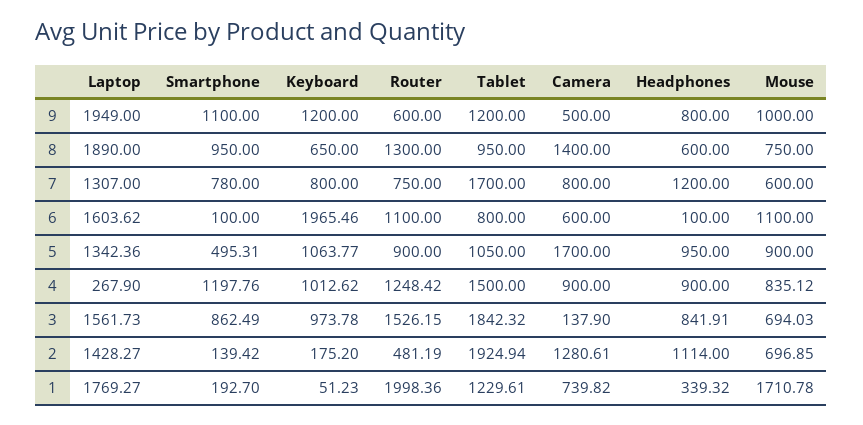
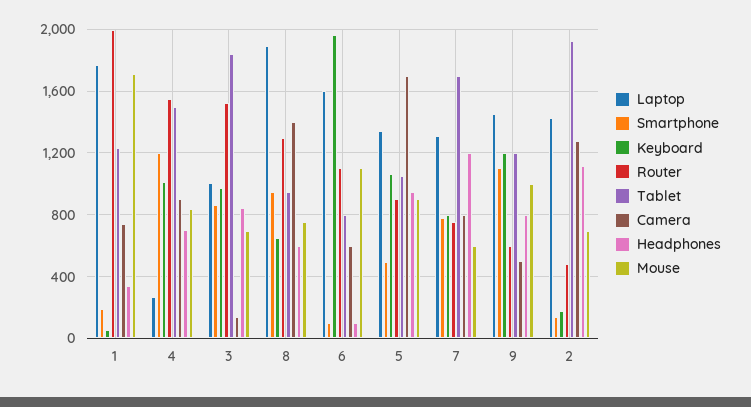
Laptop, 9: 1949 -> 1450
Router, 4: 1248.42 -> 1550
Headphones, 4: 900 -> 700
Laptop, 3: 1561.73 -> 1000

